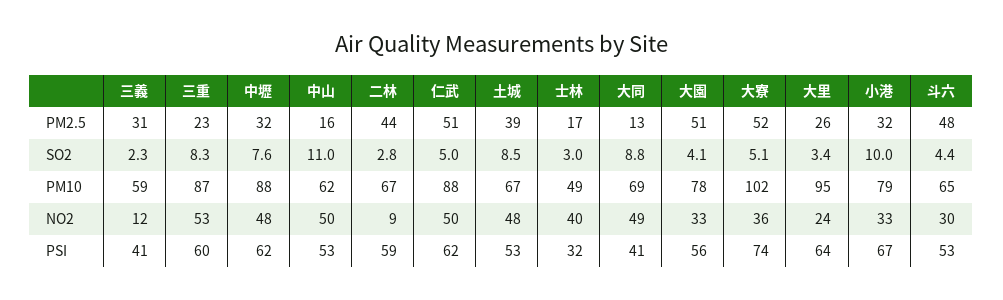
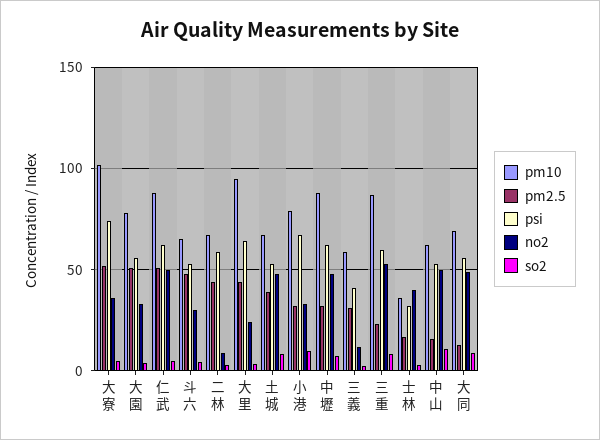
PM2.5, 大里: 26 -> 45
PM10, 士林: 49 -> 35
PSI, 大同: 41 -> 55

